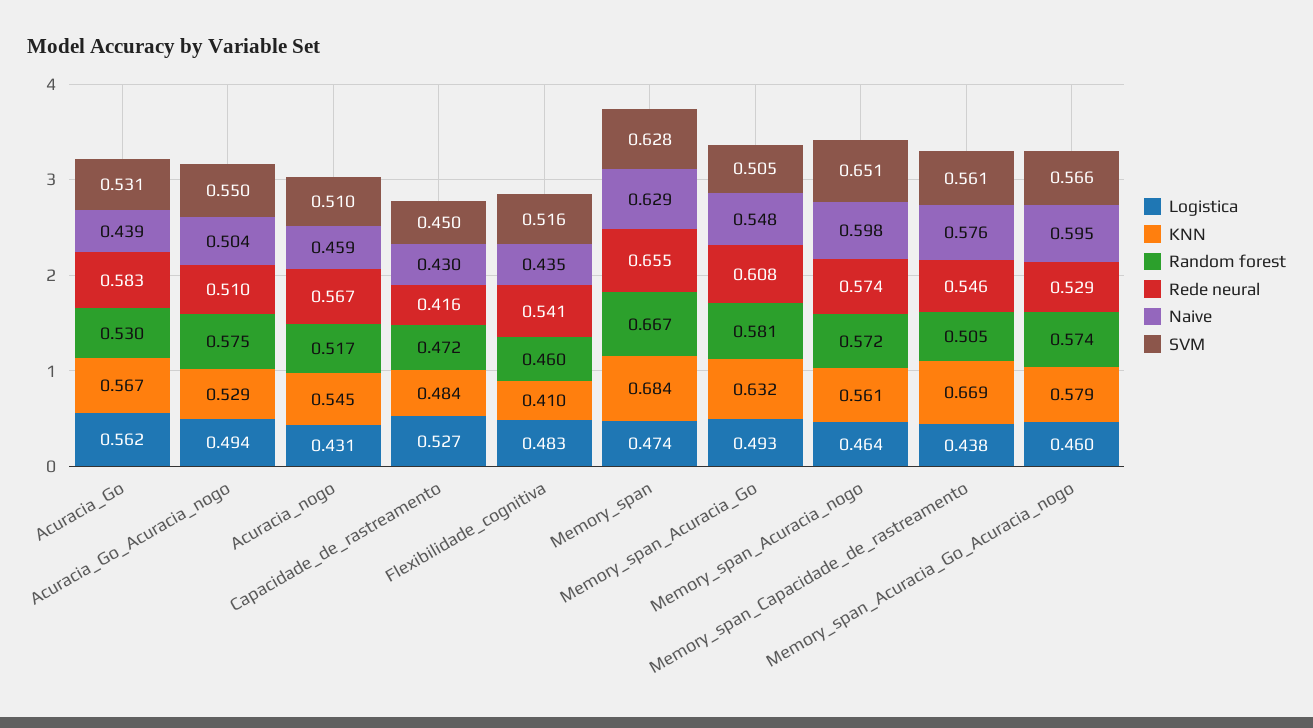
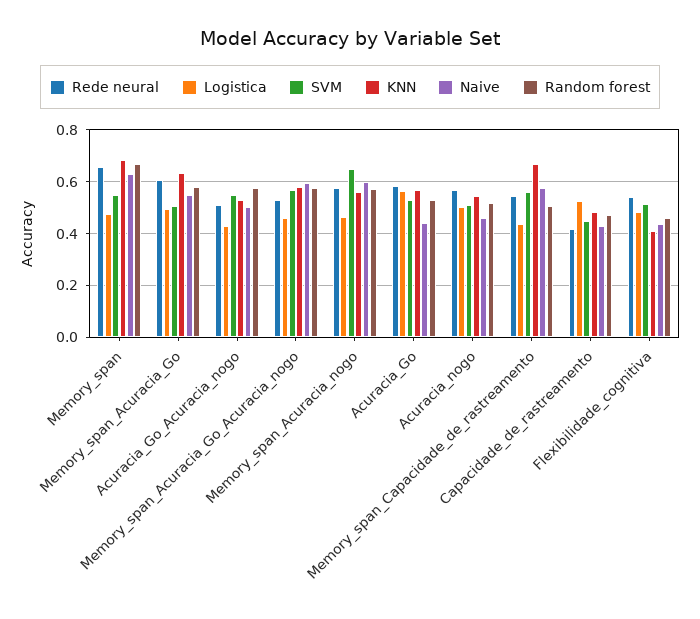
Logistica, Acuracia_Go_Acuracia_nogo: 0.494 -> 0.425
Logistica, Acuracia_nogo: 0.431 -> 0.5
SVM, Memory_span: 0.628 -> 0.55

